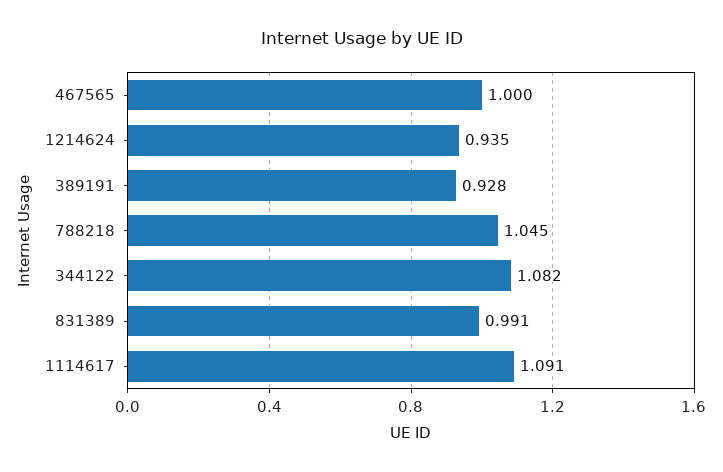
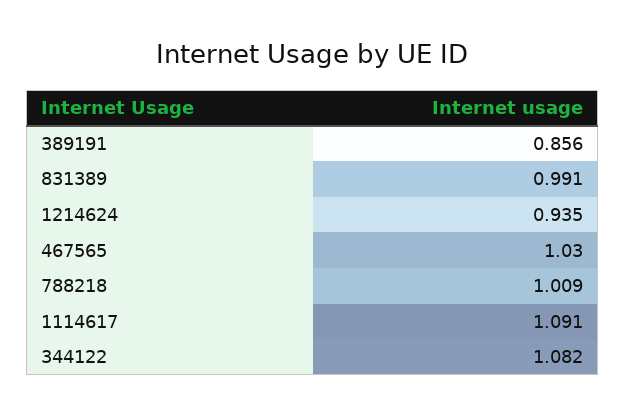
467565: 1 -> 1.03
389191: 0.928 -> 0.856
788218: 1.045 -> 1.009

